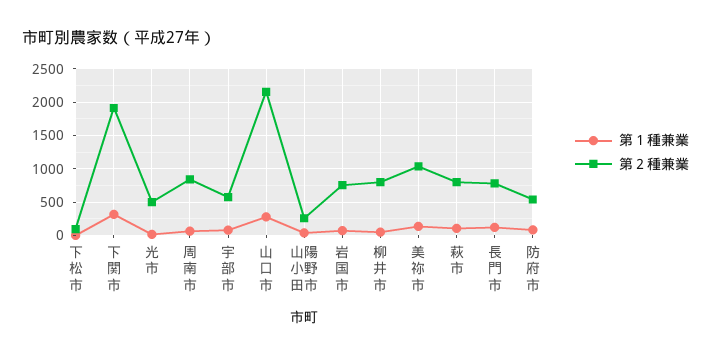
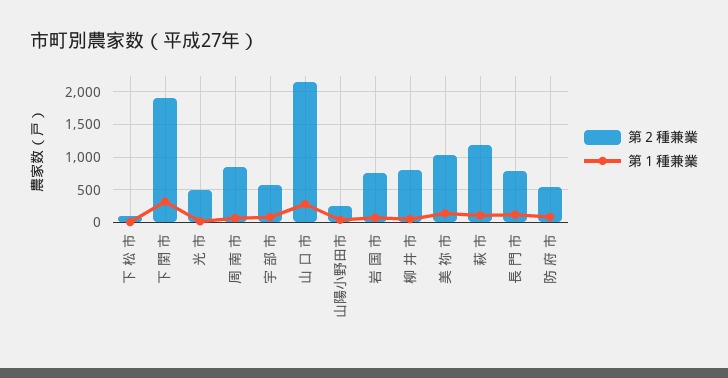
第２種兼業, 萩 市: 800 -> 1200

